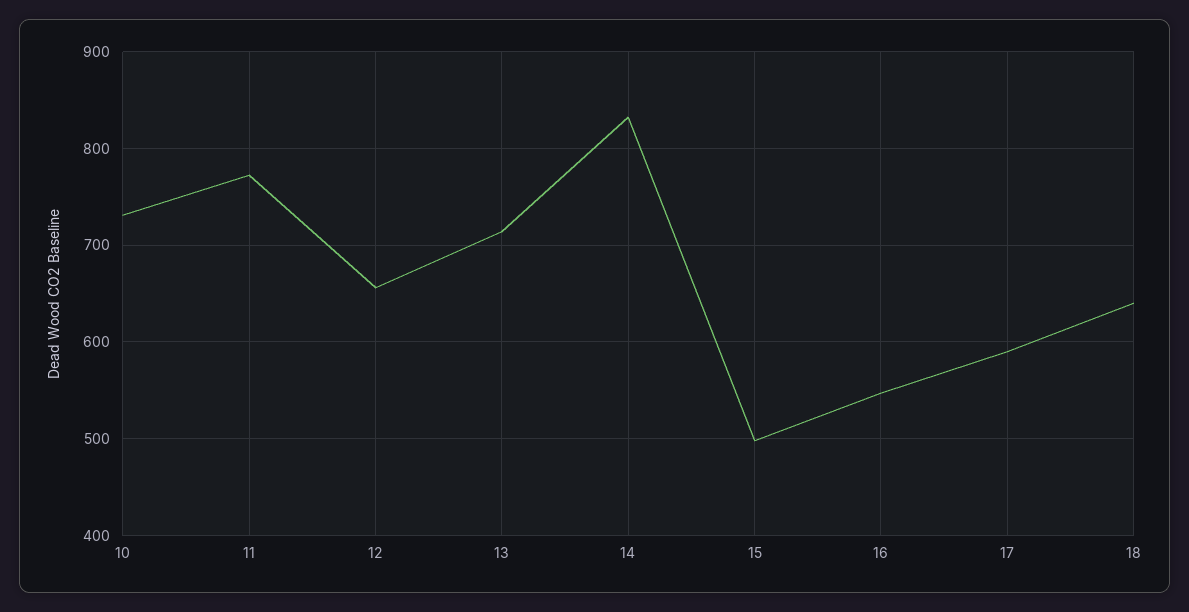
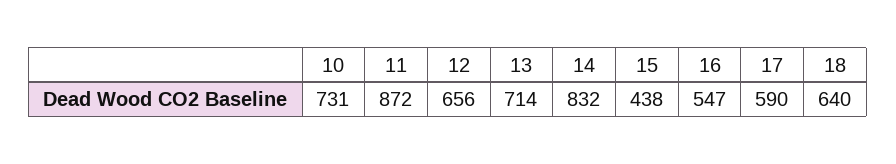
11: 770 -> 872
15: 500 -> 438

